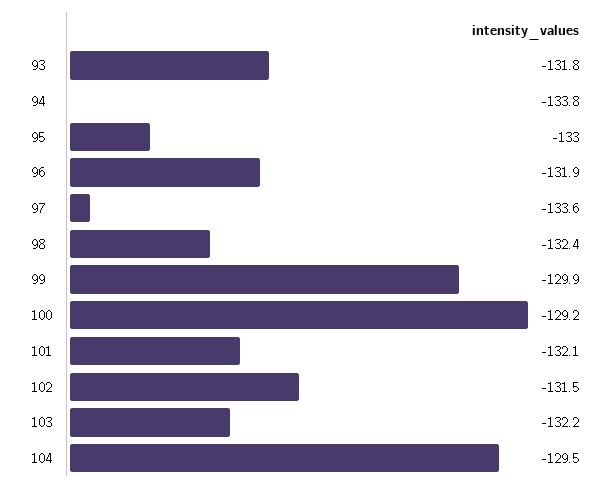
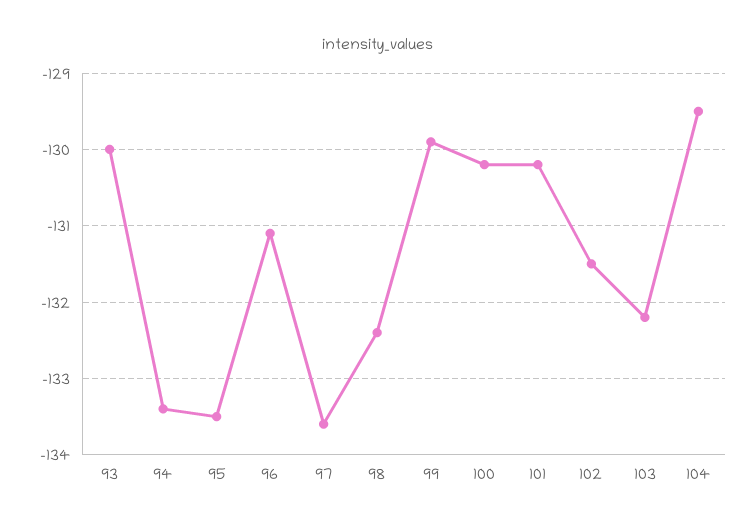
93: -131.8 -> -130
94: -133.8 -> -133.4
95: -133 -> -133.5
96: -131.9 -> -131.1
100: -129.2 -> -130.2
101: -132.1 -> -130.2

